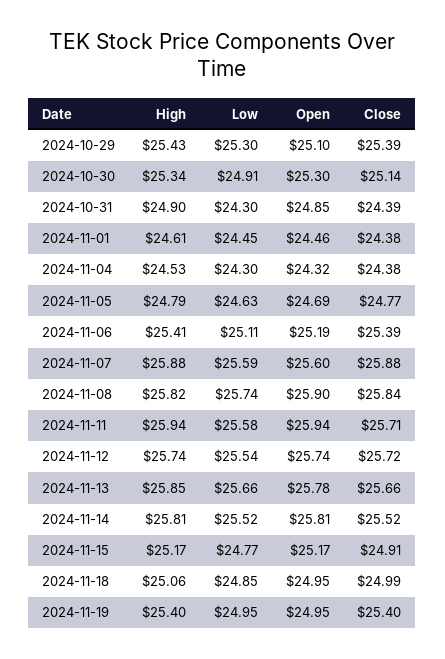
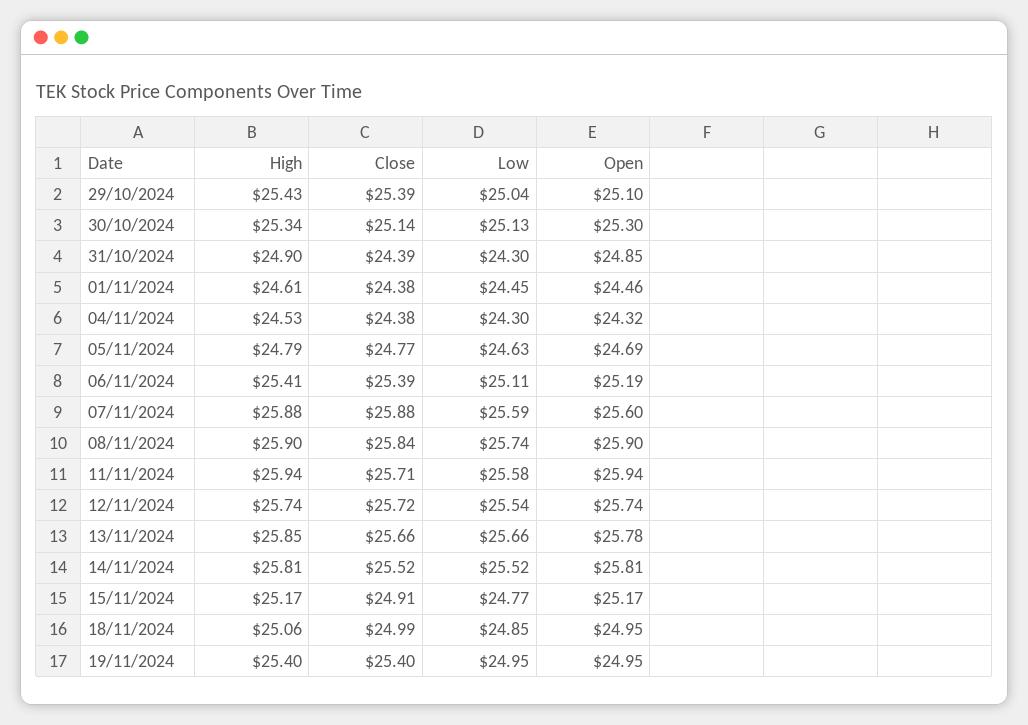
Low, 2024-10-29: 25.3 -> 25.04
Low, 2024-10-30: 24.91 -> 25.13
High, 2024-11-08: 25.82 -> 25.9

